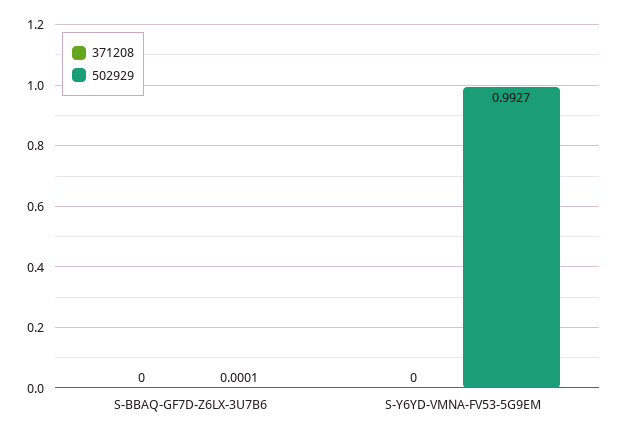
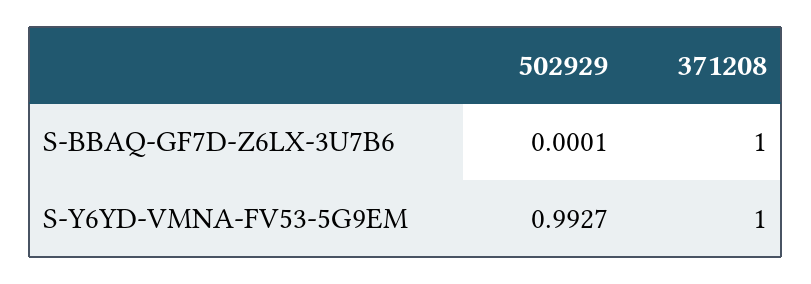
371208, S-BBAQ-GF7D-Z6LX-3U7B6: 0 -> 1
371208, S-Y6YD-VMNA-FV53-5G9EM: 0 -> 1

